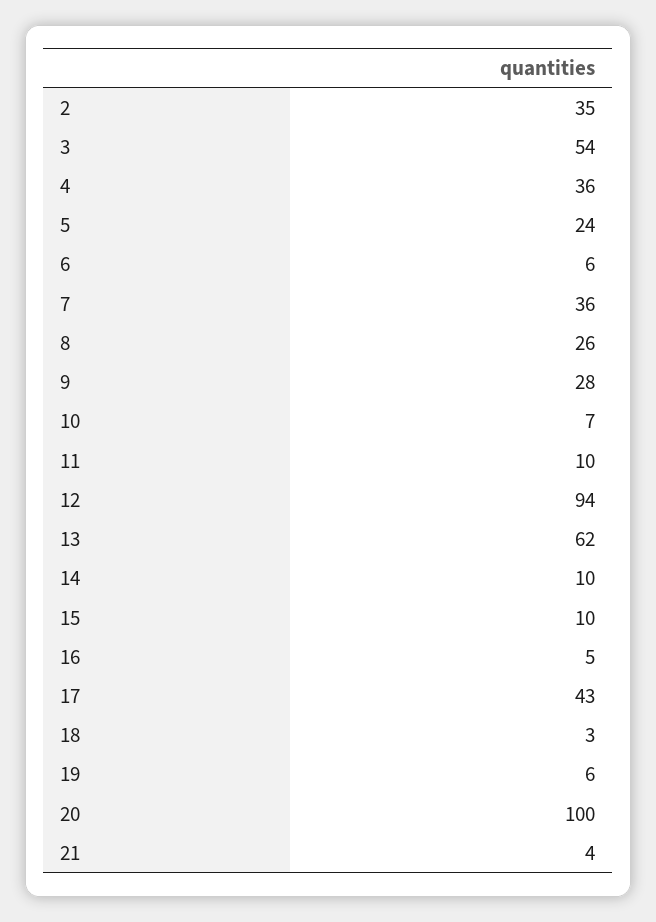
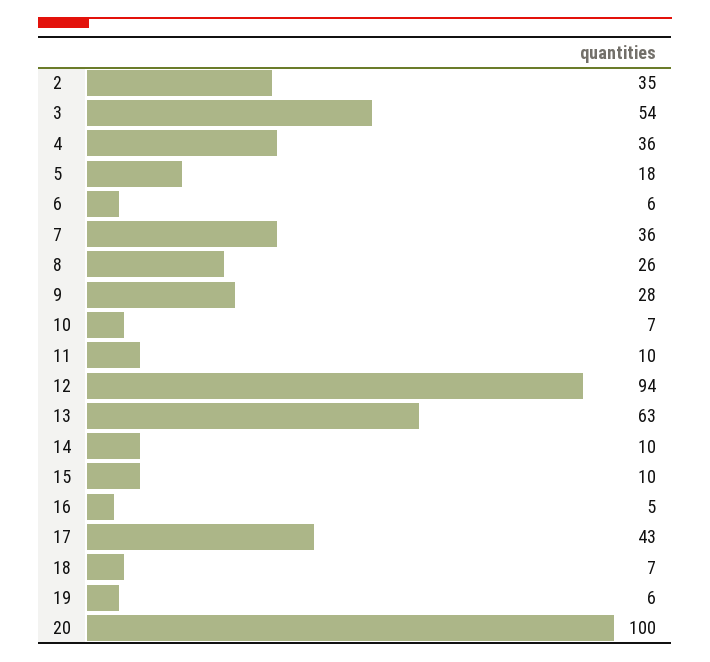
5: 24 -> 18
13: 62 -> 63
18: 3 -> 7
21: 4 -> none

